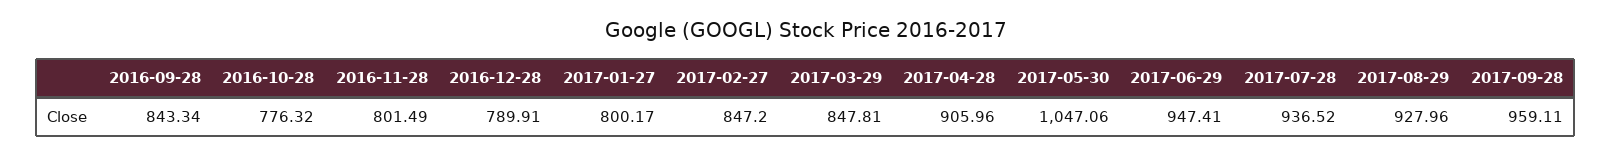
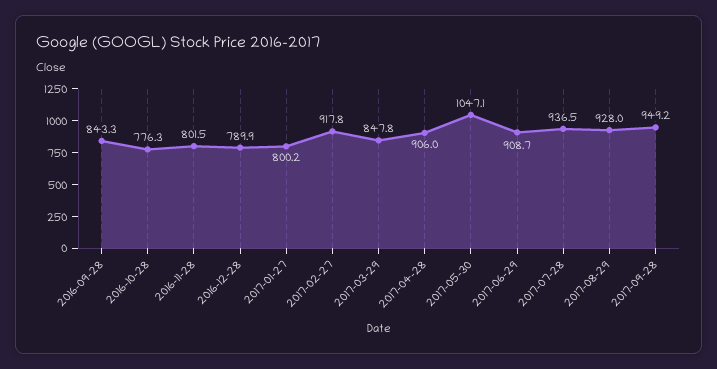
2017-02-27: 847.2 -> 917.8
2017-06-29: 947.41 -> 908.7
2017-09-28: 959.11 -> 949.2

